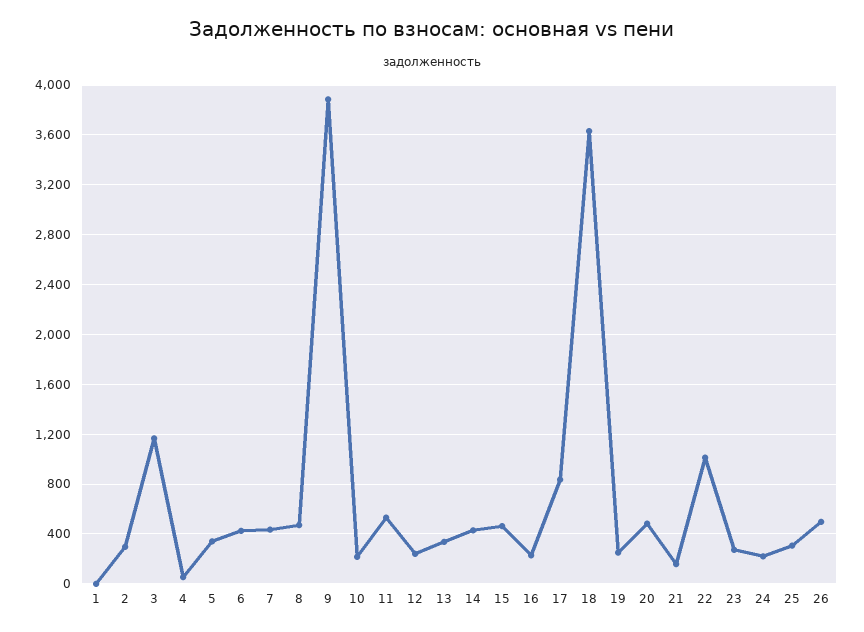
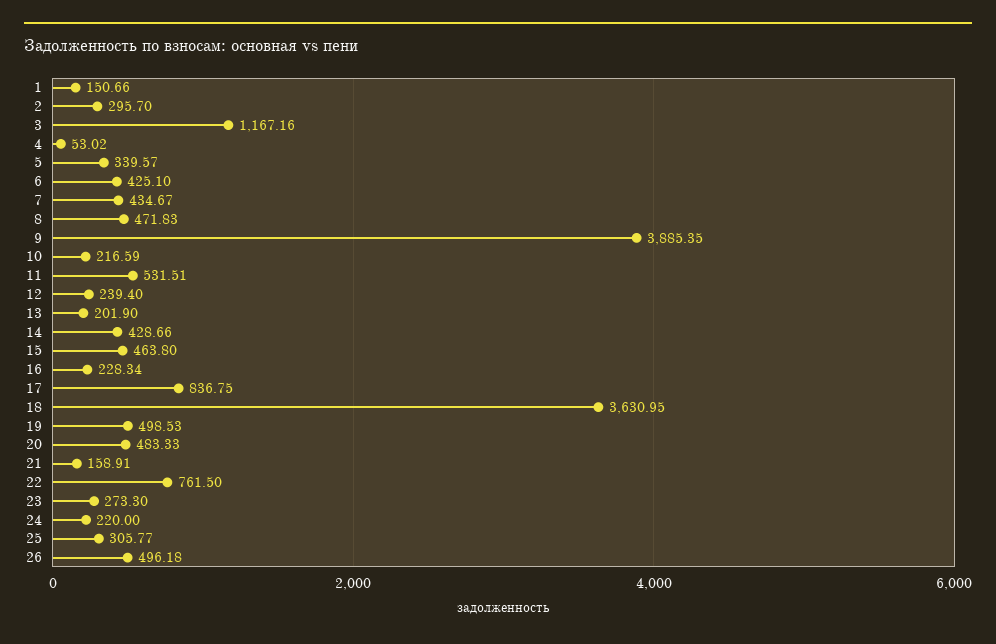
1: 0 -> 150.66
13: 350 -> 201.9
19: 250 -> 498.53
22: 1000 -> 761.5

